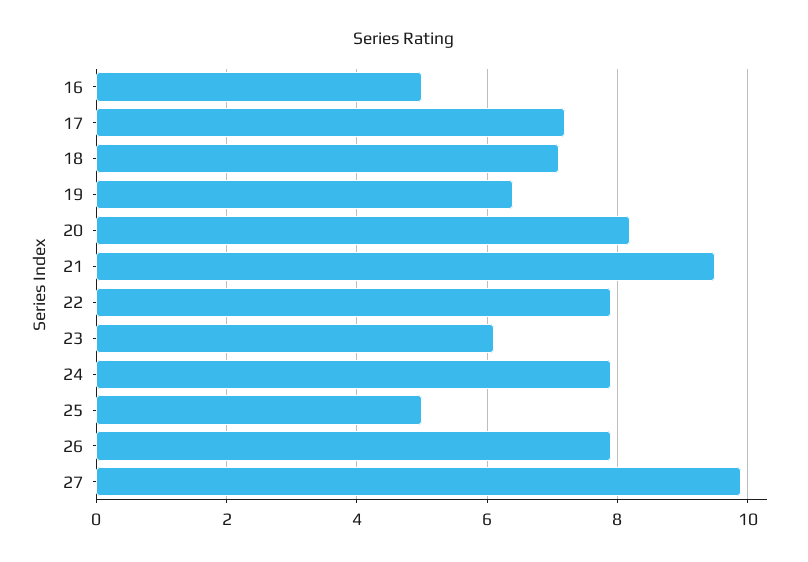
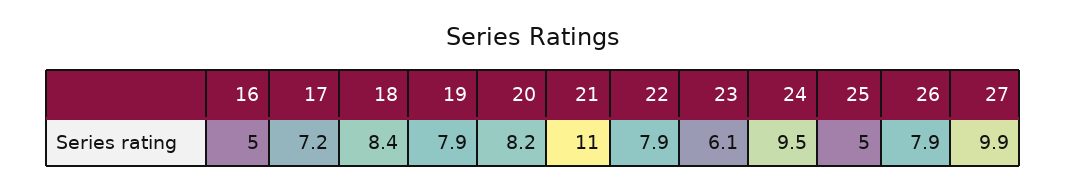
18: 7 -> 8.4
19: 6.5 -> 7.9
21: 9.5 -> 11
24: 8 -> 9.5

